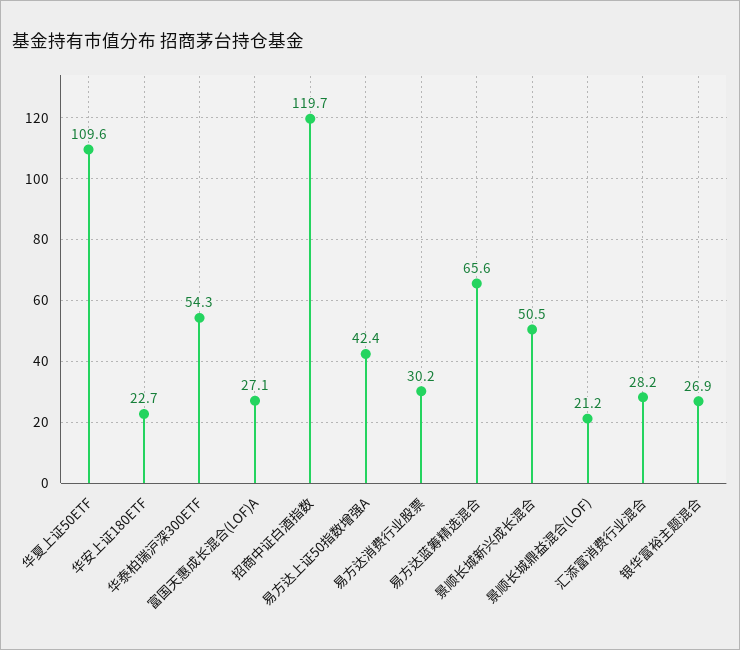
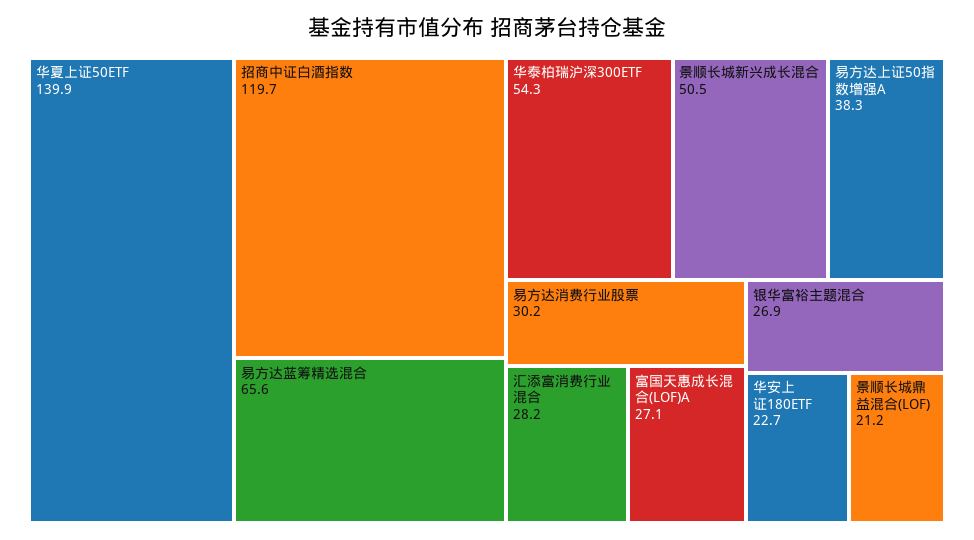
华夏上证50ETF: 109.6 -> 139.9
易方达上证50指数增强A: 42.4 -> 38.3

